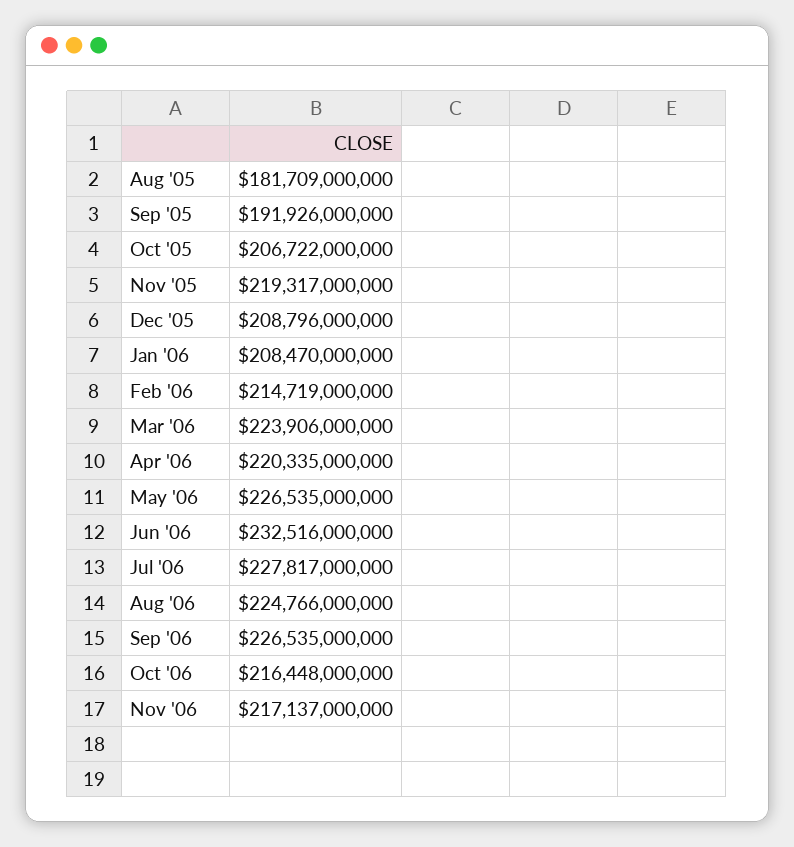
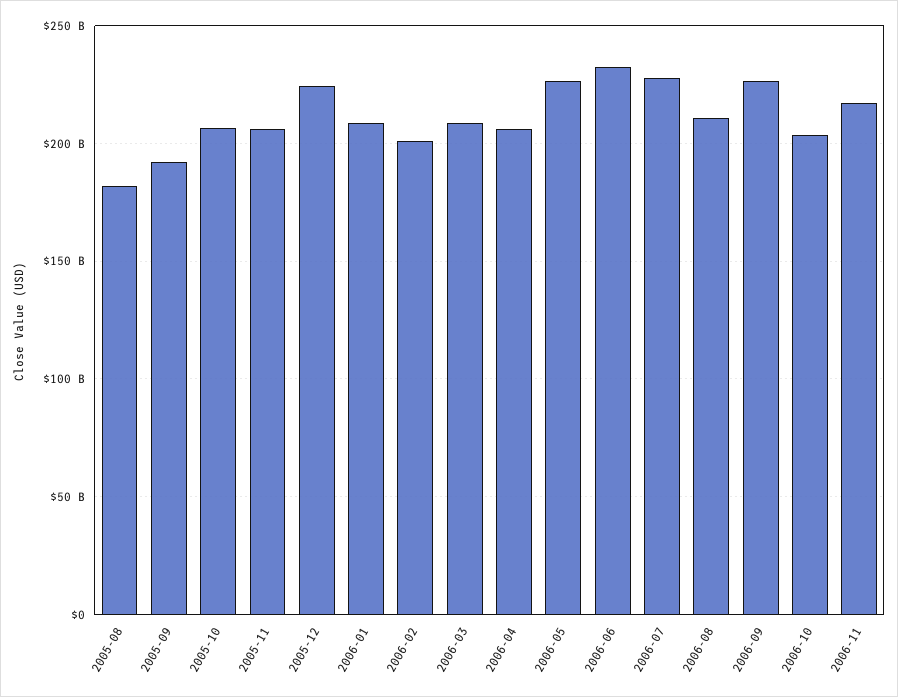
Nov '05: 219317000000 -> 205000000000
Dec '05: 208796000000 -> 225000000000
Feb '06: 214719000000 -> 200000000000
Mar '06: 223906000000 -> 210000000000
Apr '06: 220335000000 -> 205000000000
Aug '06: 224766000000 -> 210000000000
Oct '06: 216448000000 -> 205000000000

